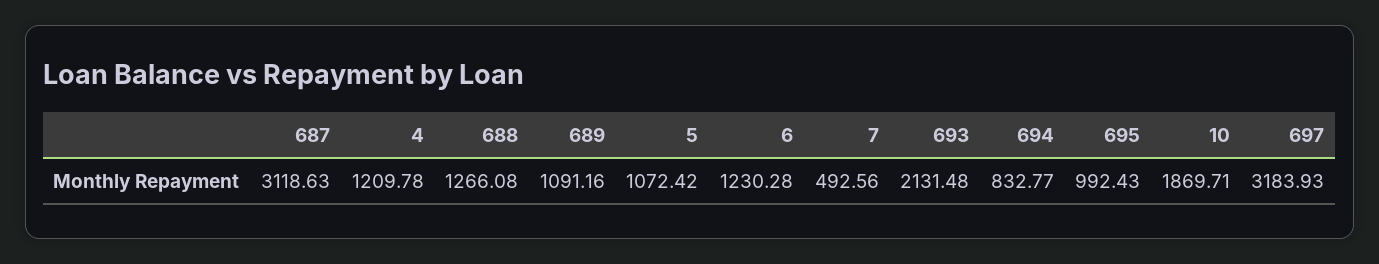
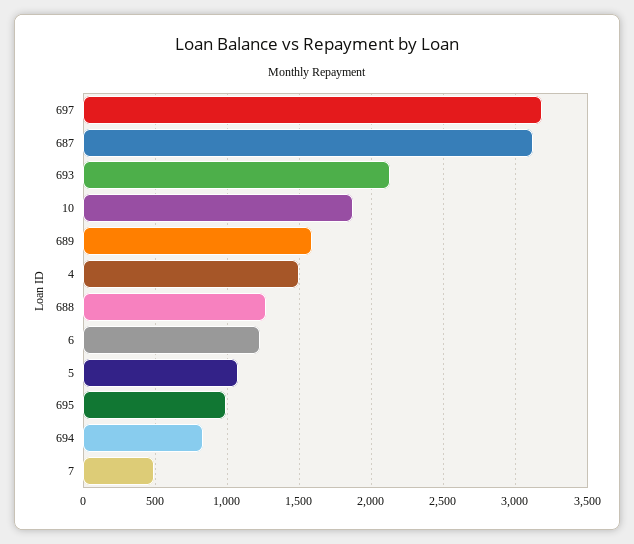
4: 1209.78 -> 1500
689: 1091.16 -> 1600

